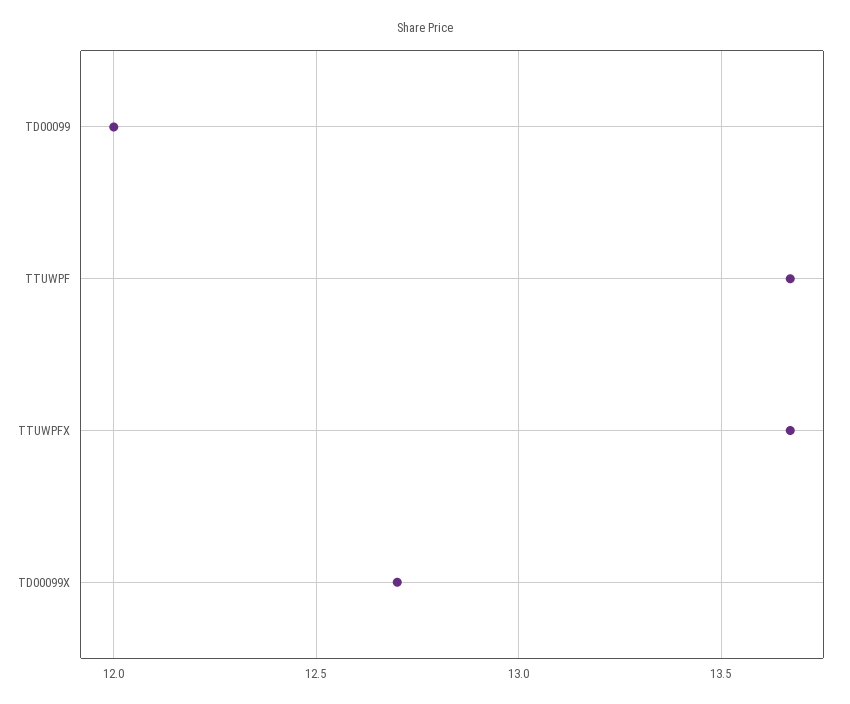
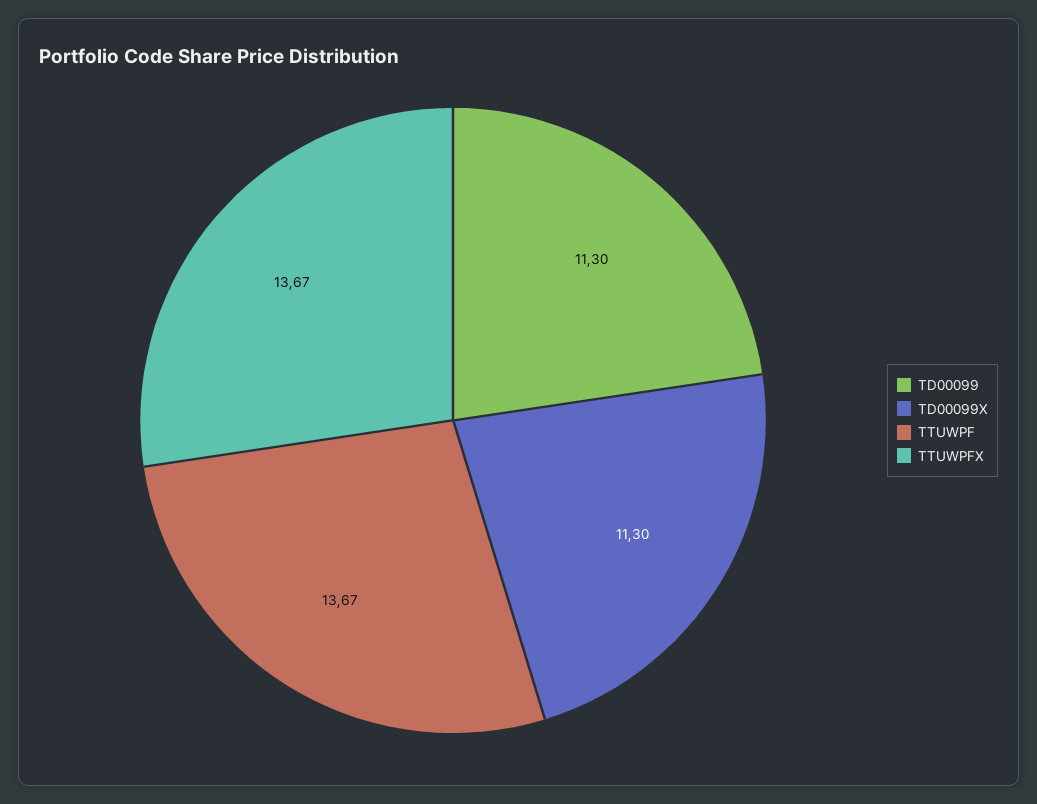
TD00099: 12 -> 11.3
TD00099X: 12.7 -> 11.3

